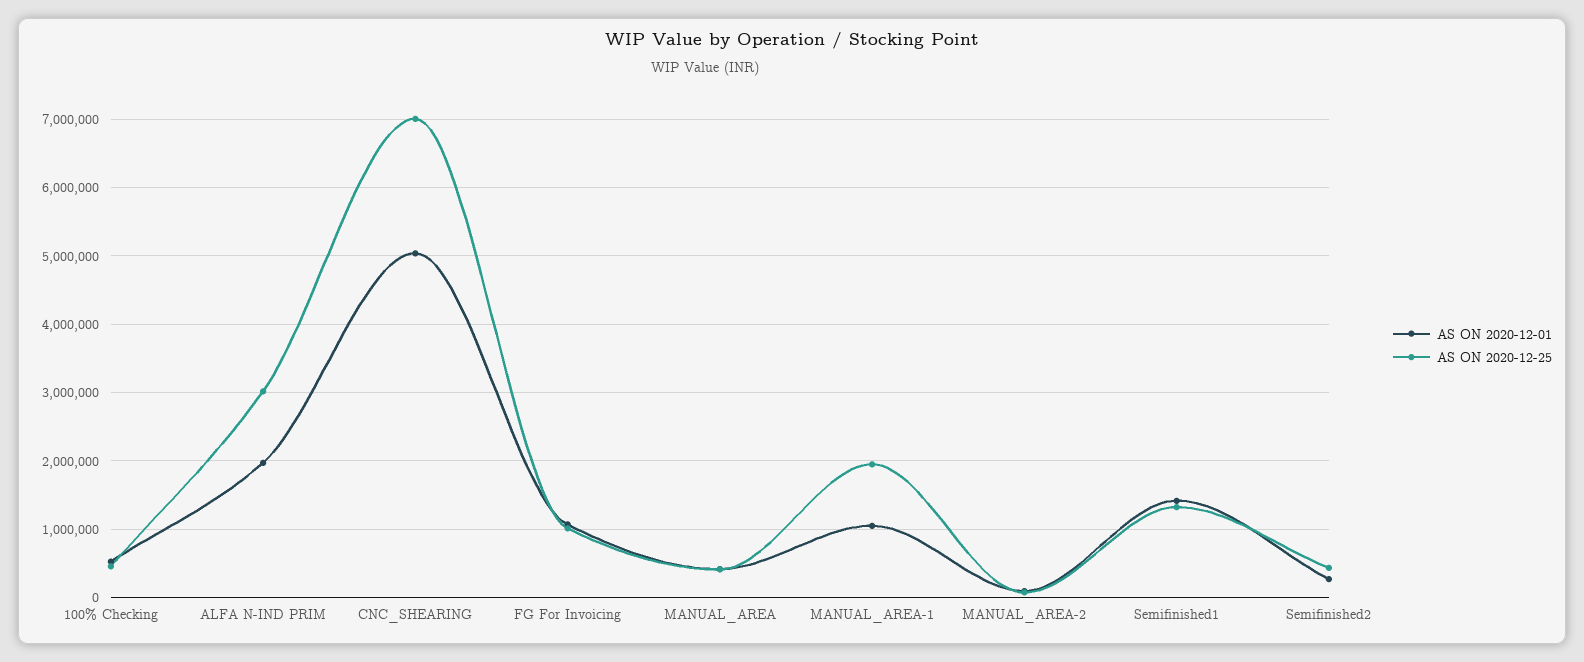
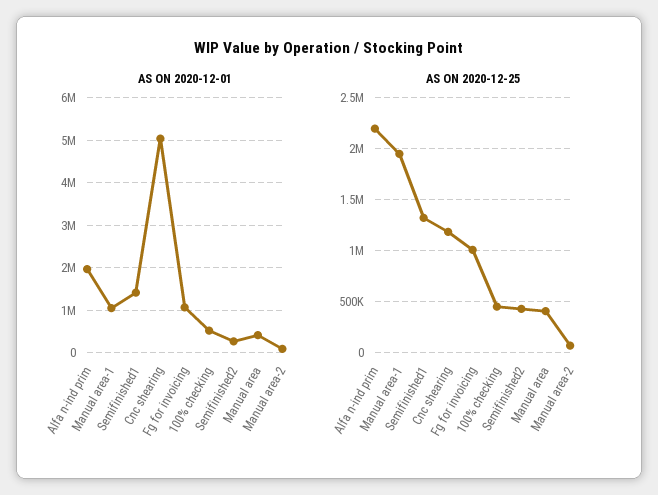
AS ON 2020-12-25, ALFA N-IND PRIM: 3000000 -> 2200000
AS ON 2020-12-25, CNC_SHEARING: 7000000 -> 1200000

